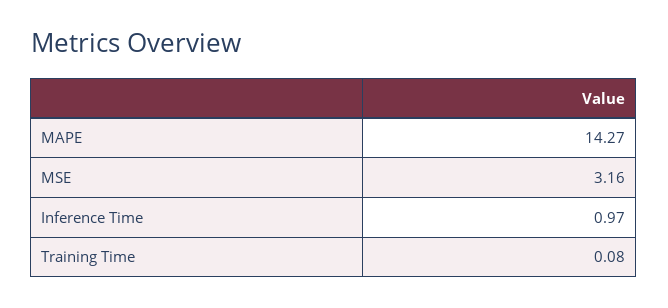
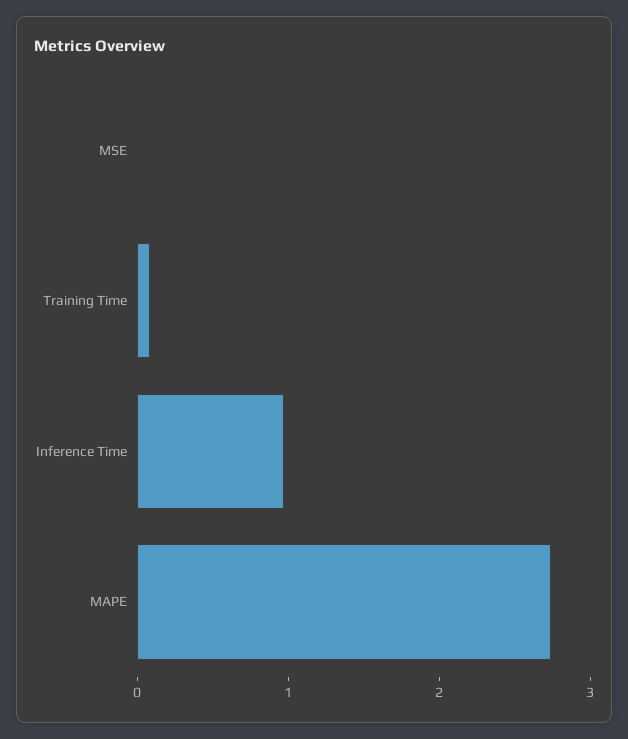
MAPE: 14.27 -> 2.8
MSE: 3.16 -> 0

